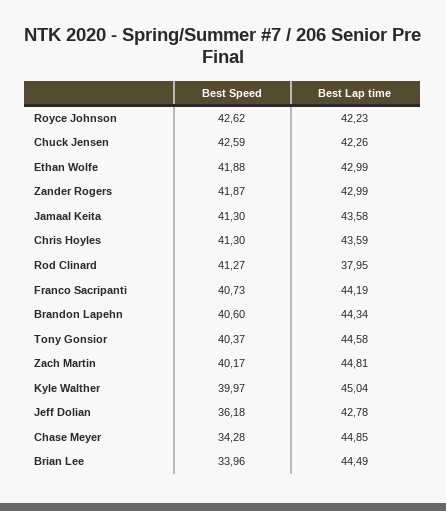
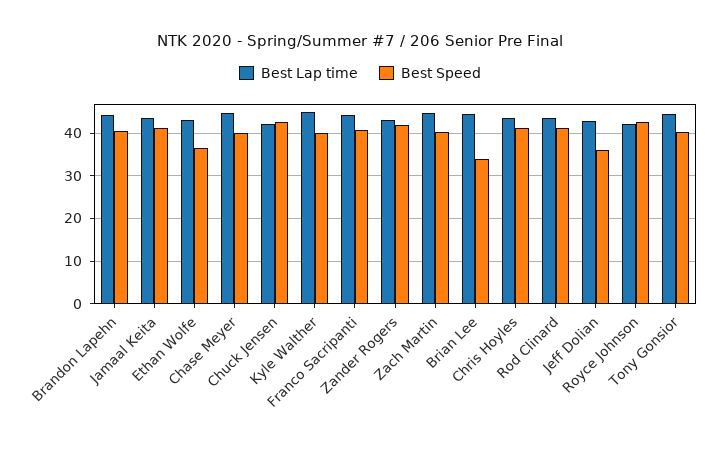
Best Speed, Ethan Wolfe: 41.88 -> 36
Best Lap time, Rod Clinard: 37.95 -> 44
Best Speed, Chase Meyer: 34.28 -> 40

